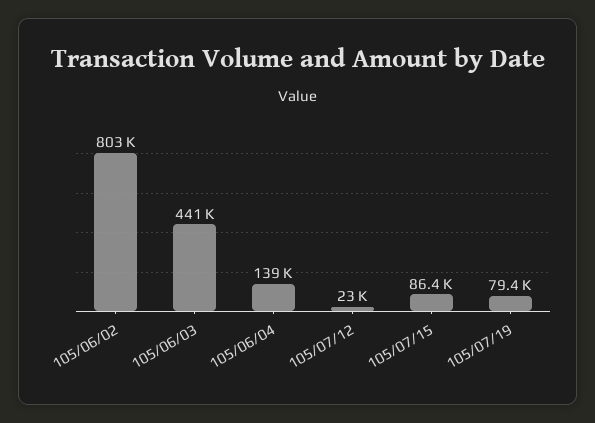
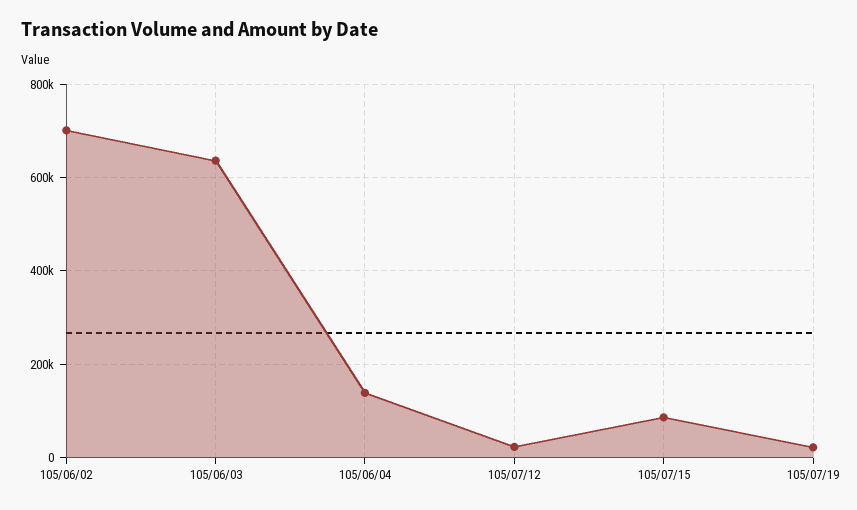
105/06/02: 803000 -> 700000
105/06/03: 441000 -> 640000
105/07/19: 79400 -> 20000

